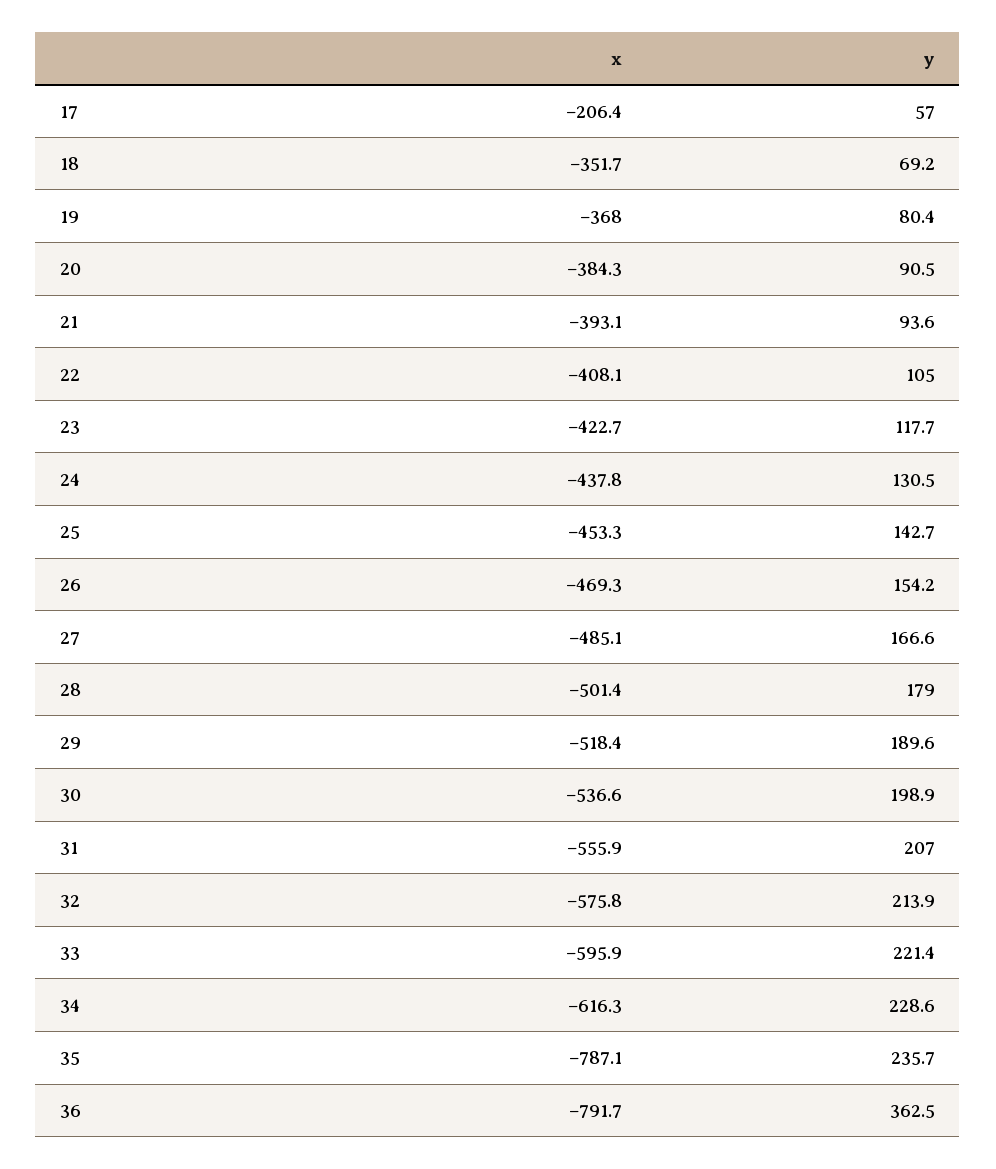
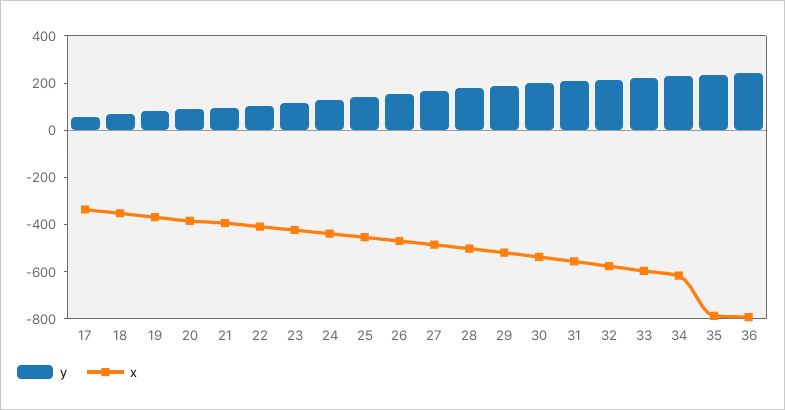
x, 17: -206.4 -> -350
y, 36: 362.5 -> 250

